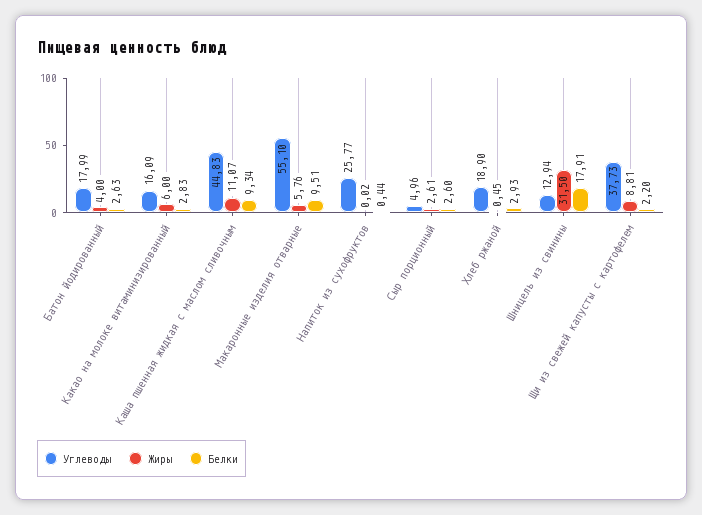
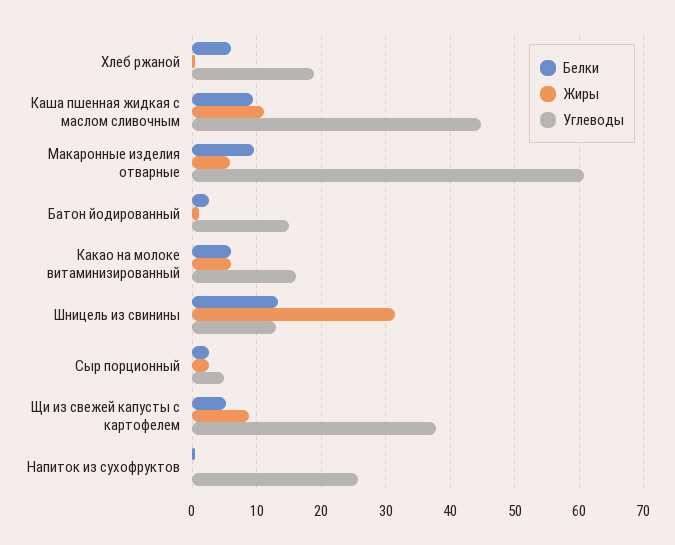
Углеводы, Батон йодированный: 17.99 -> 15
Жиры, Батон йодированный: 4 -> 1
Белки, Какао на молоке витаминизированный: 2.83 -> 6
Углеводы, Макаронные изделия отварные: 55.1 -> 61
Белки, Хлеб ржаной: 2.93 -> 6
Белки, Шницель из свинины: 17.91 -> 13
Белки, Щи из свежей капусты с картофелем: 2.2 -> 5

